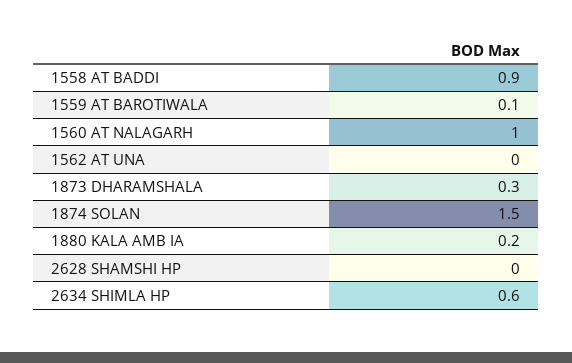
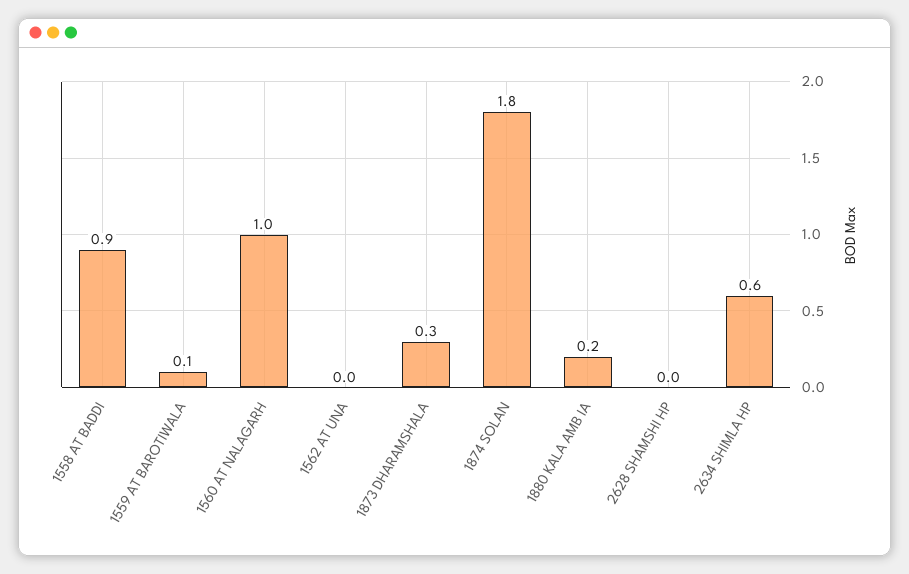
1874 SOLAN: 1.5 -> 1.8

